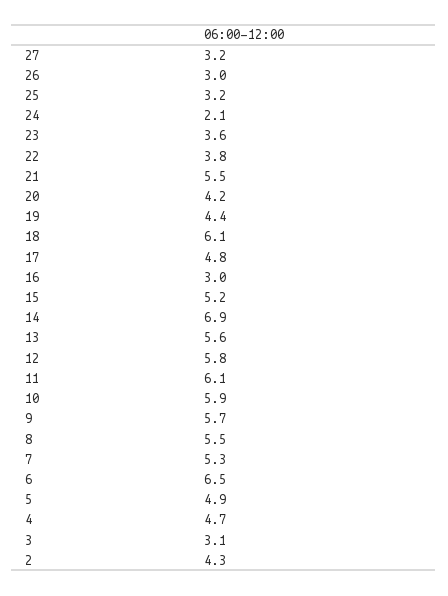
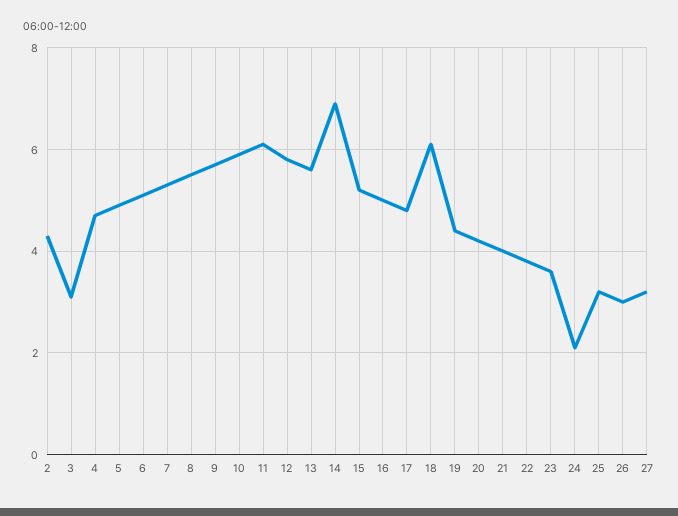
21: 5.5 -> 4
16: 3 -> 5
6: 6.5 -> 5

